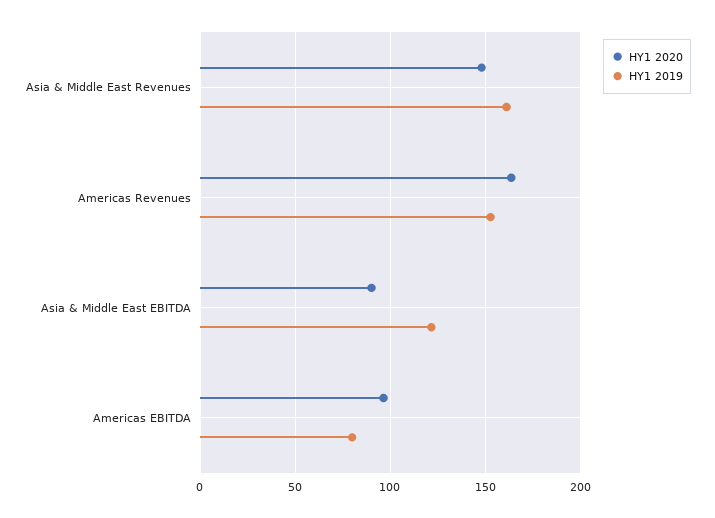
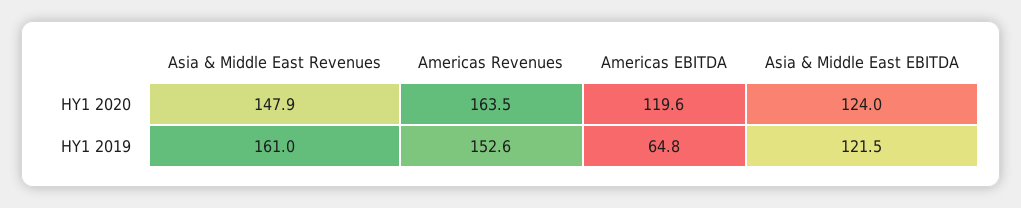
HY1 2020, Asia & Middle East EBITDA: 90 -> 124
HY1 2020, Americas EBITDA: 95 -> 119.6
HY1 2019, Americas EBITDA: 80 -> 64.8

